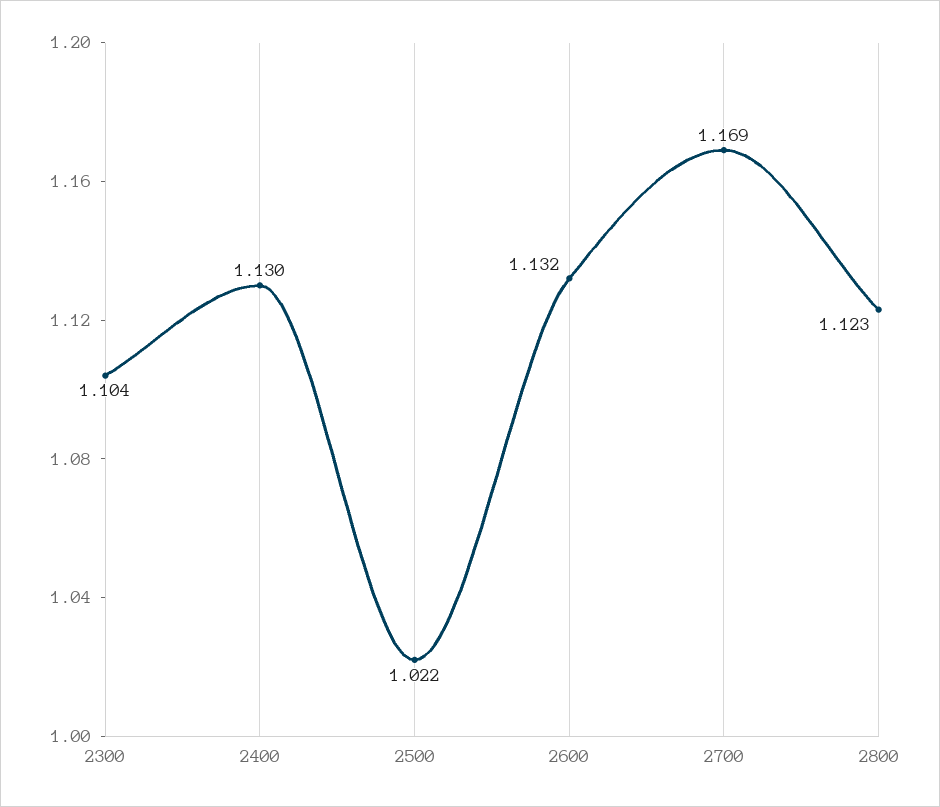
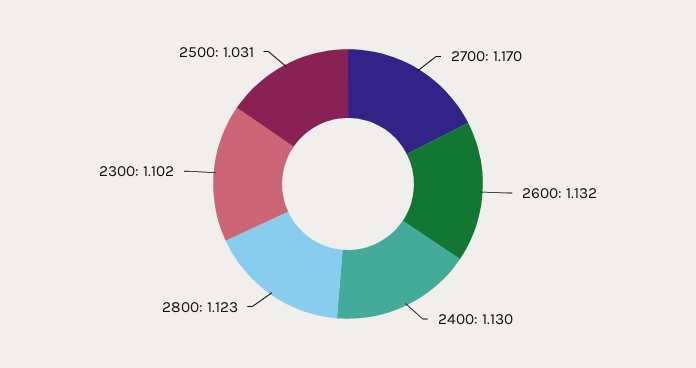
2300: 1.104 -> 1.102
2500: 1.022 -> 1.031
2700: 1.169 -> 1.17

